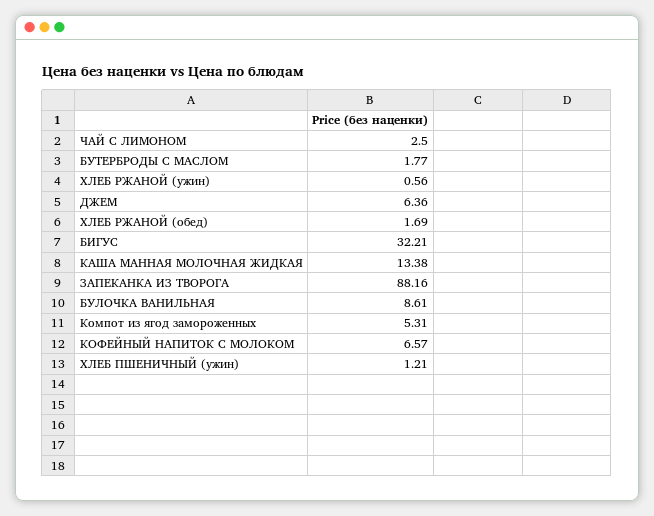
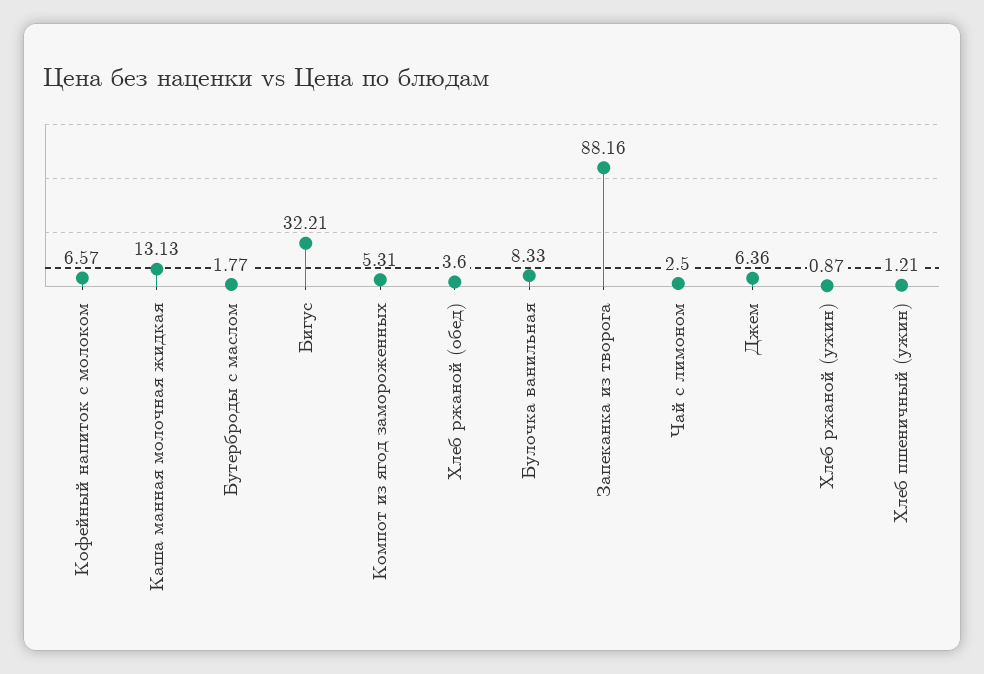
ХЛЕБ РЖАНОЙ (ужин): 0.56 -> 0.87
ХЛЕБ РЖАНОЙ (обед): 1.69 -> 3.6
КАША МАННАЯ МОЛОЧНАЯ ЖИДКАЯ: 13.38 -> 13.13
БУЛОЧКА ВАНИЛЬНАЯ: 8.61 -> 8.33

